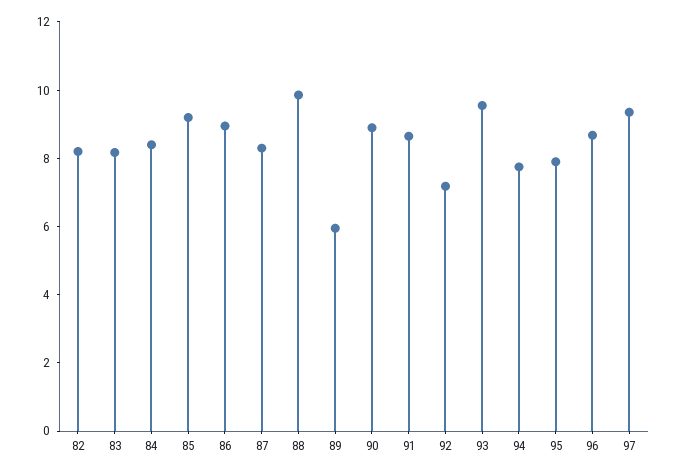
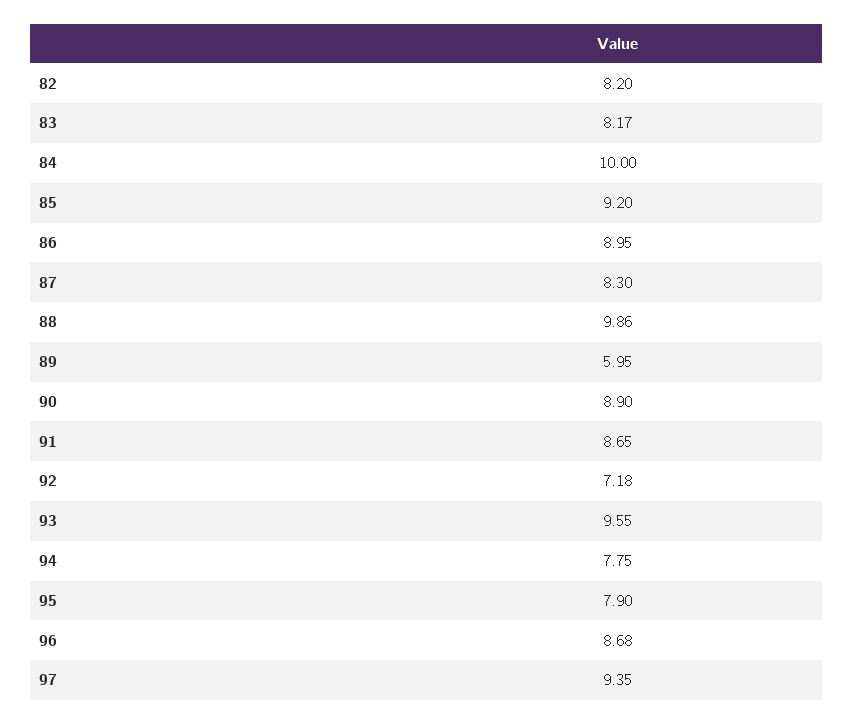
84: 8.5 -> 10

